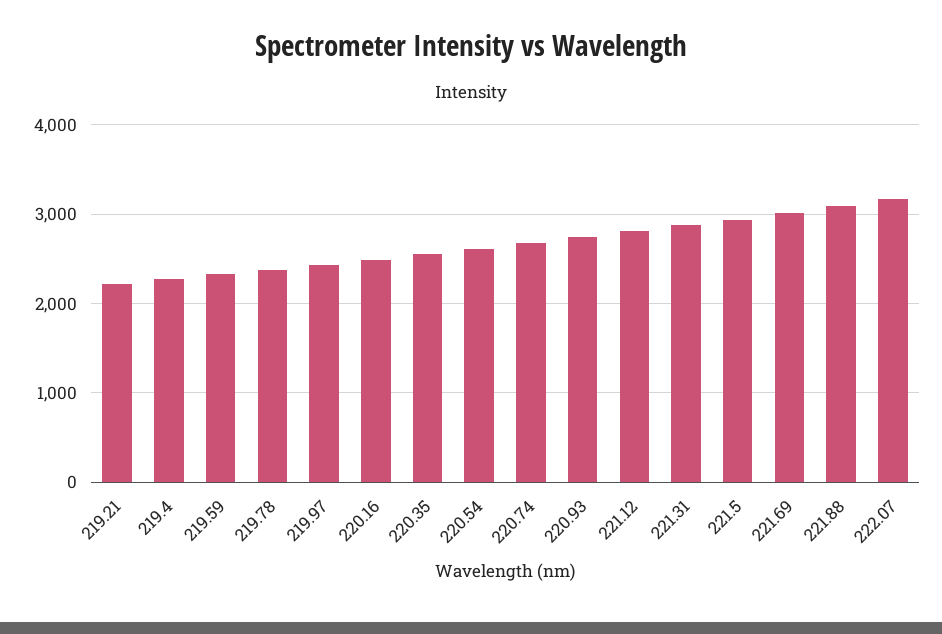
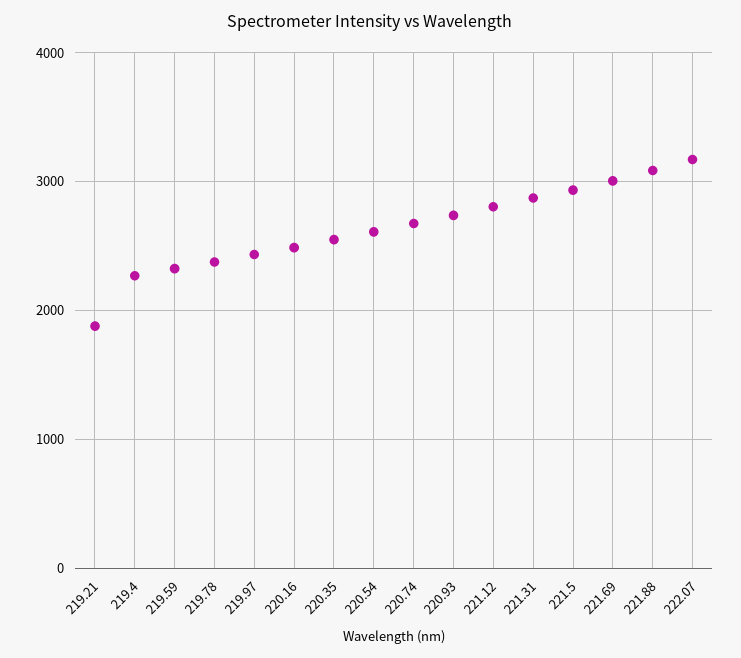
219.21: 2200 -> 1900

